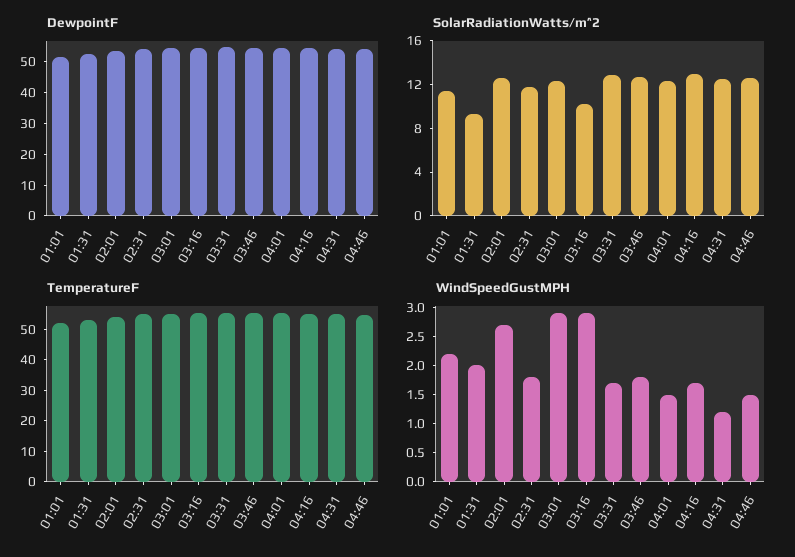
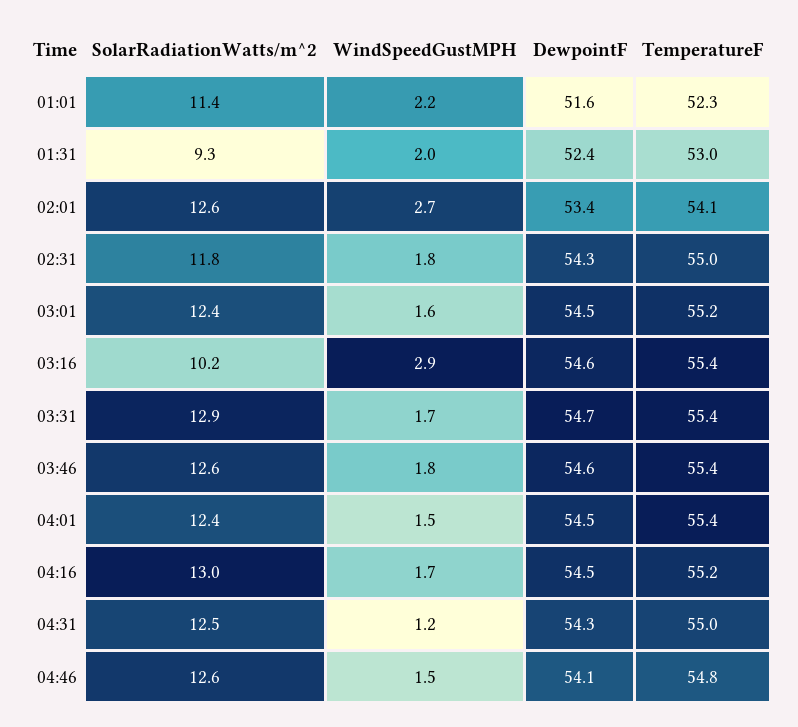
WindSpeedGustMPH, 03:01: 3 -> 1.6

